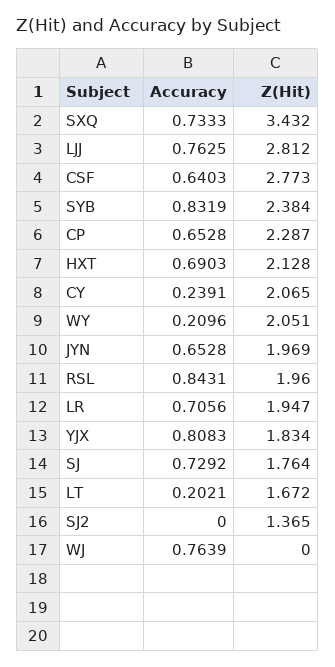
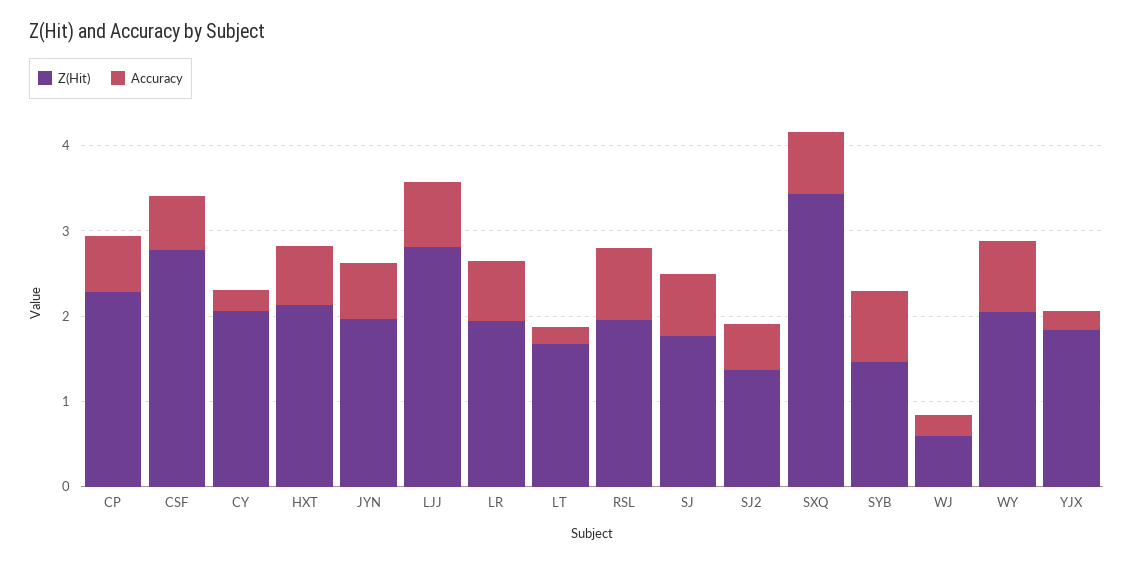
Z(Hit), SYB: 2.384 -> 1.4
Accuracy, WY: 0.2096 -> 0.8
Accuracy, YJX: 0.8083 -> 0.2
Accuracy, SJ2: 0 -> 0.6
Accuracy, WJ: 0.7639 -> 0.2
Z(Hit), WJ: 0 -> 0.6

